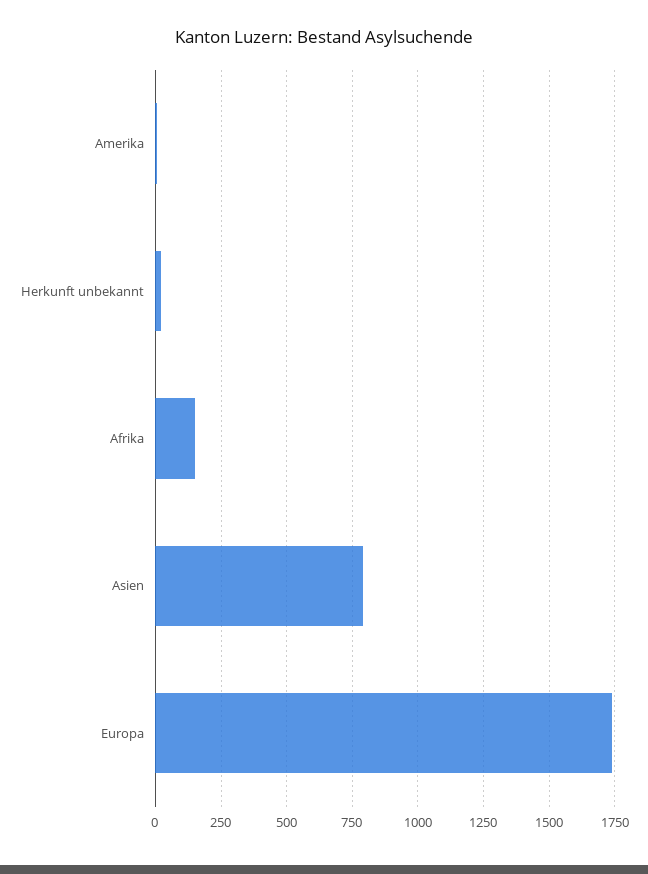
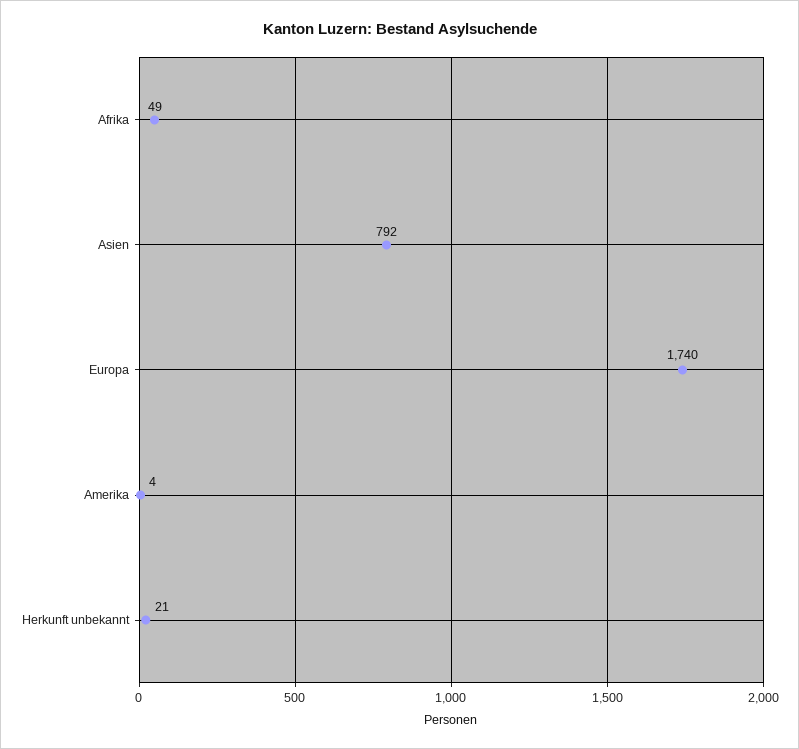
Afrika: 150 -> 49

